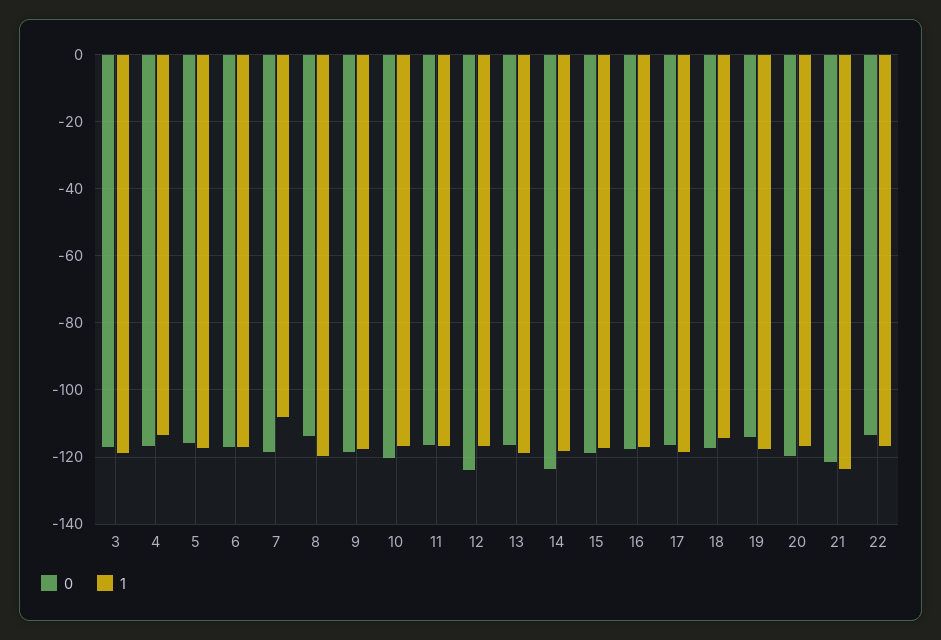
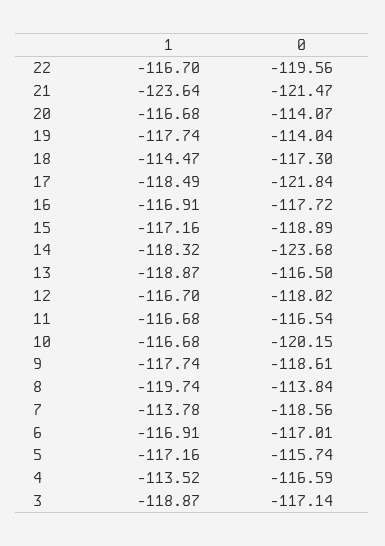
1, 7: -108 -> -113.78
0, 12: -124 -> -118.02
0, 17: -116 -> -121.84
0, 20: -120 -> -114.07
0, 22: -114 -> -119.56

